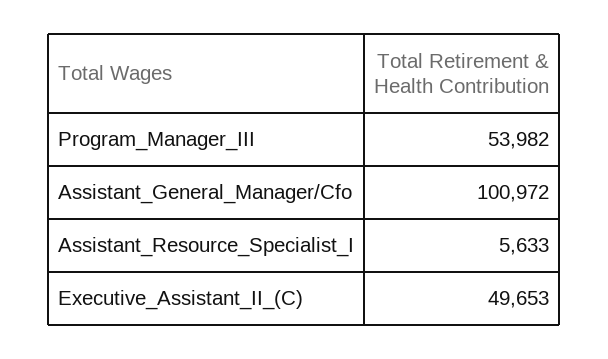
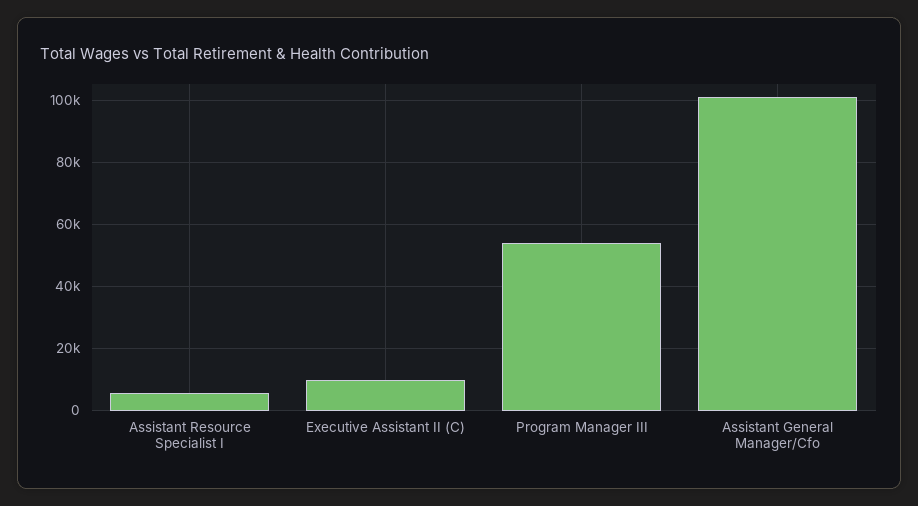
Executive_Assistant_II_(C): 49653 -> 10000

